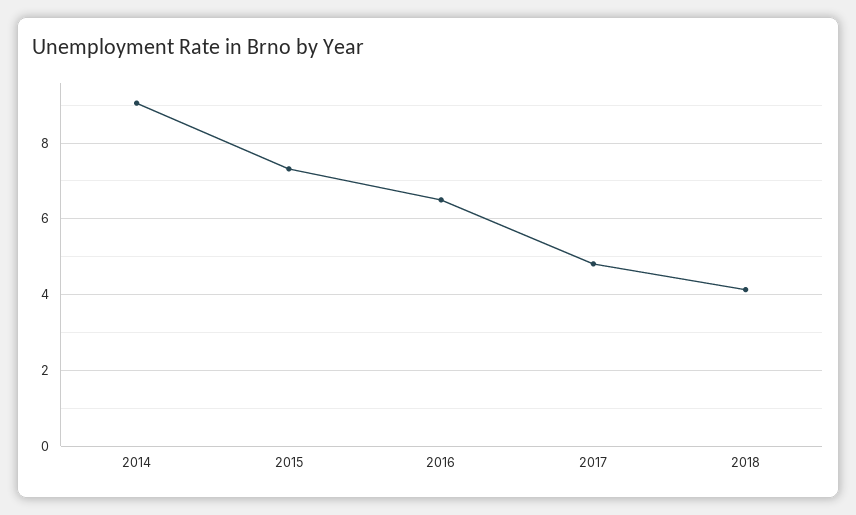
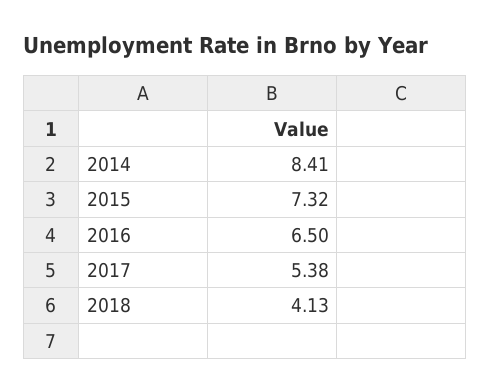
2014: 9 -> 8.41
2017: 4.8 -> 5.38

